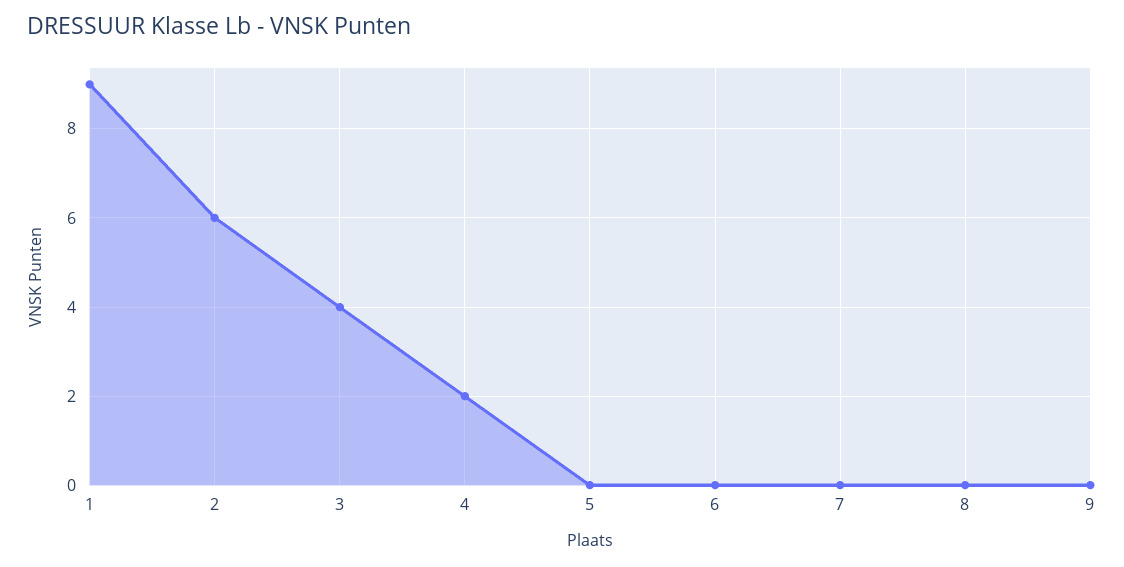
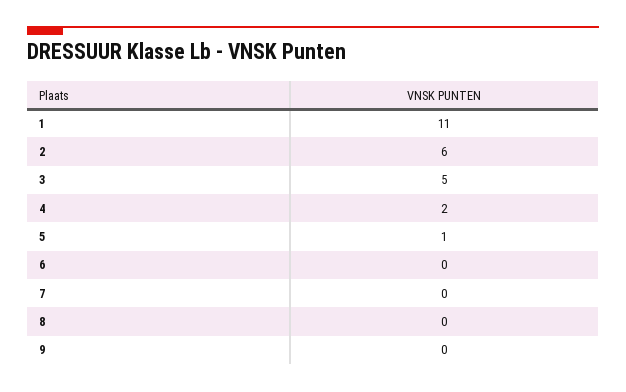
1: 9 -> 11
3: 4 -> 5
5: 0 -> 1

